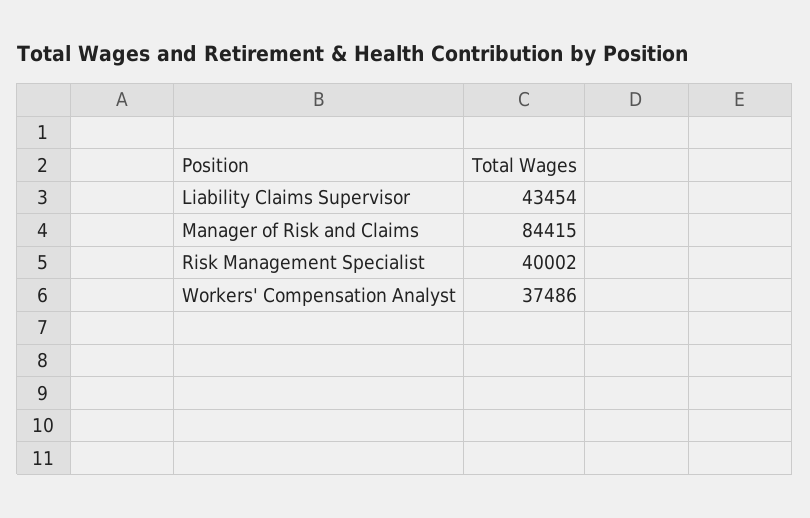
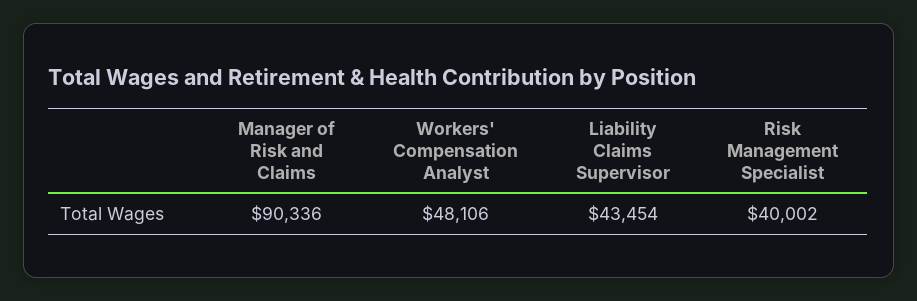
Manager of Risk and Claims: 84415 -> 90336
Workers' Compensation Analyst: 37486 -> 48106

